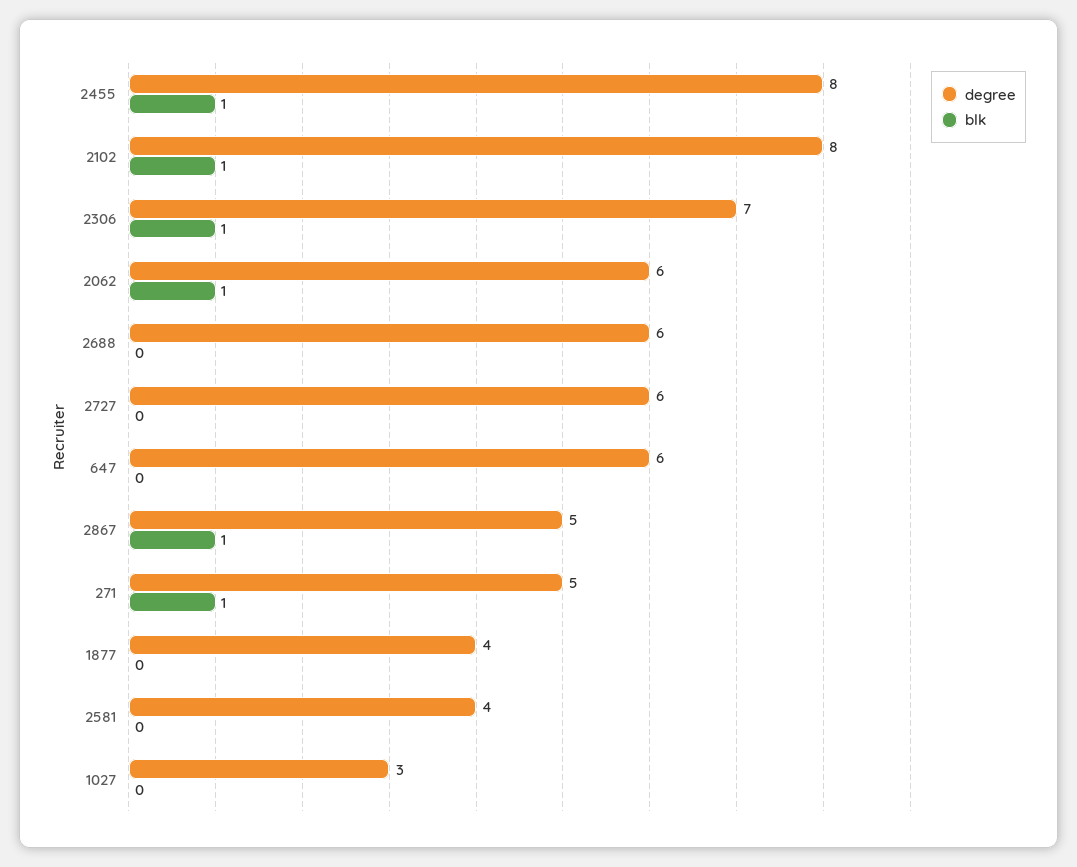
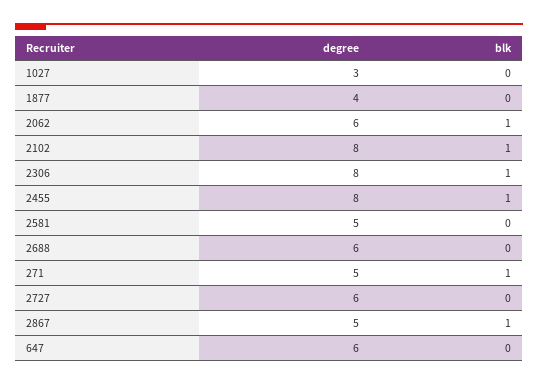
degree, 2306: 7 -> 8
degree, 2581: 4 -> 5

